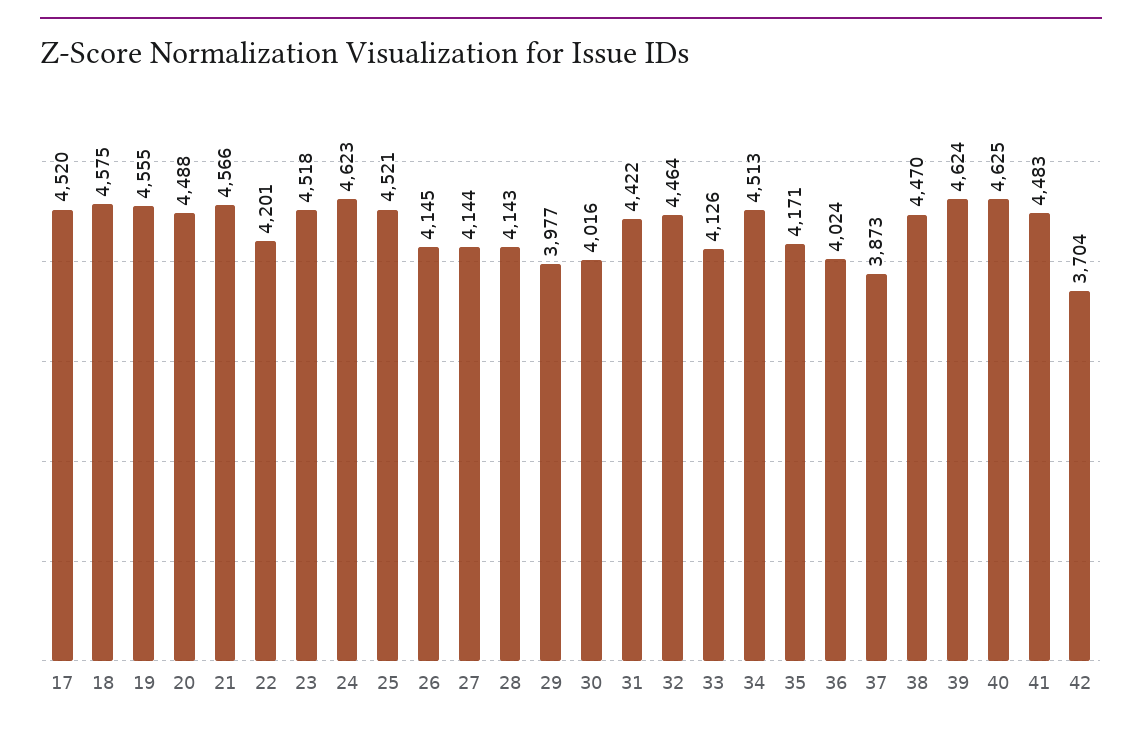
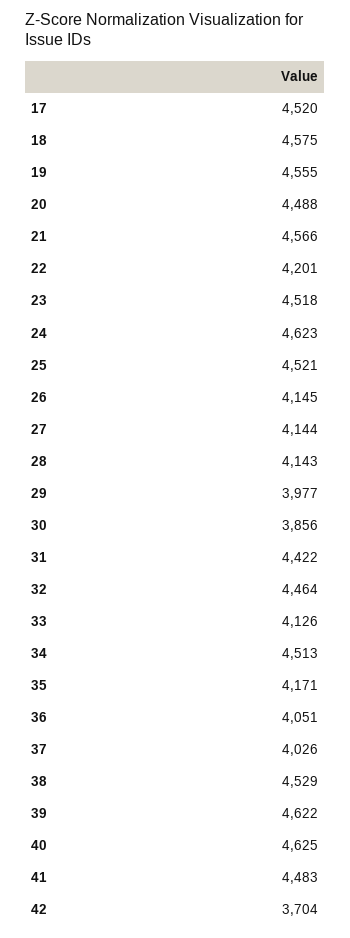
30: 4016 -> 3856
36: 4024 -> 4051
37: 3873 -> 4026
38: 4470 -> 4529
39: 4624 -> 4622

